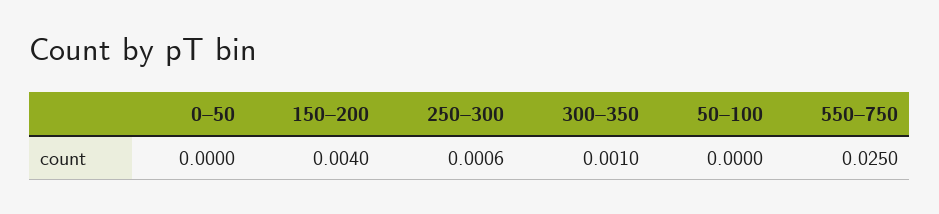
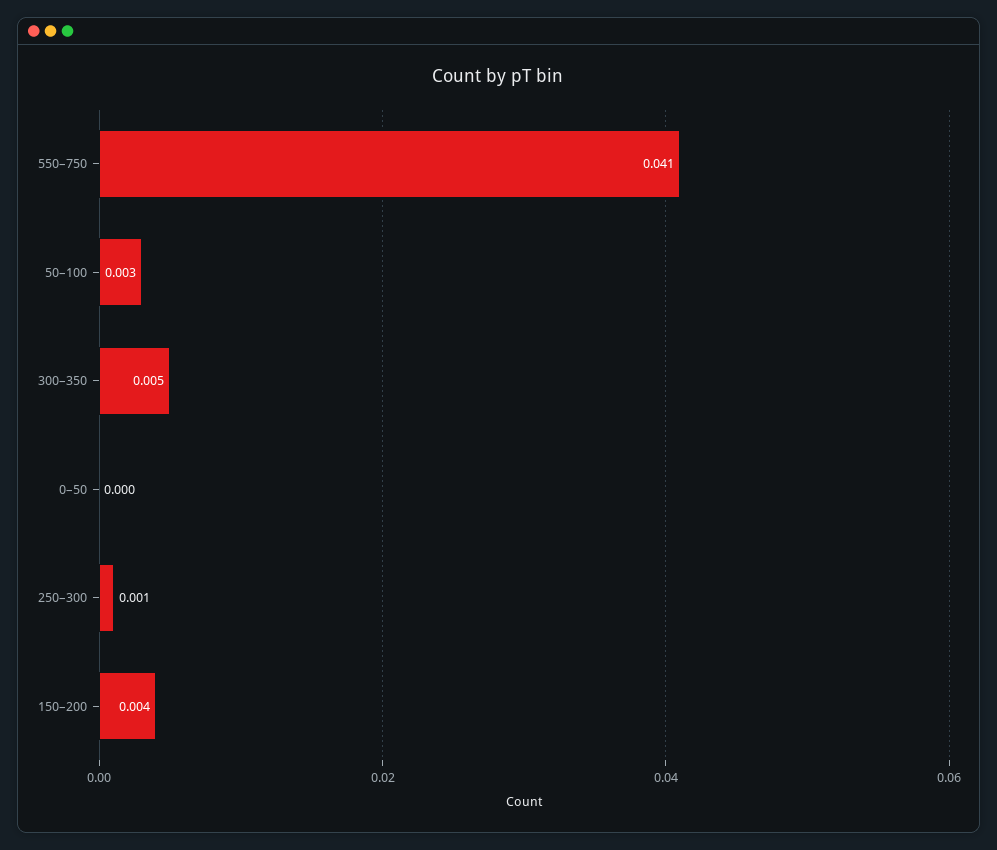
300–350: 0.001 -> 0.005
50–100: 0 -> 0.003
550–750: 0.025 -> 0.041

